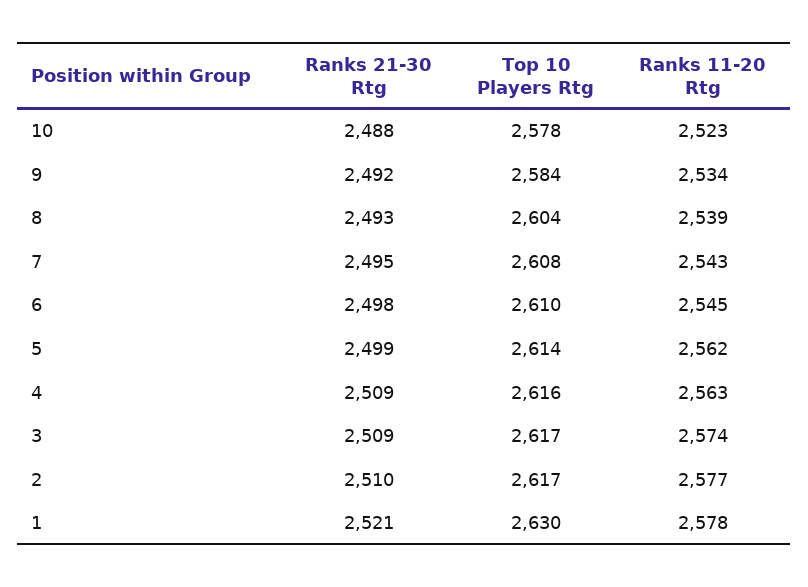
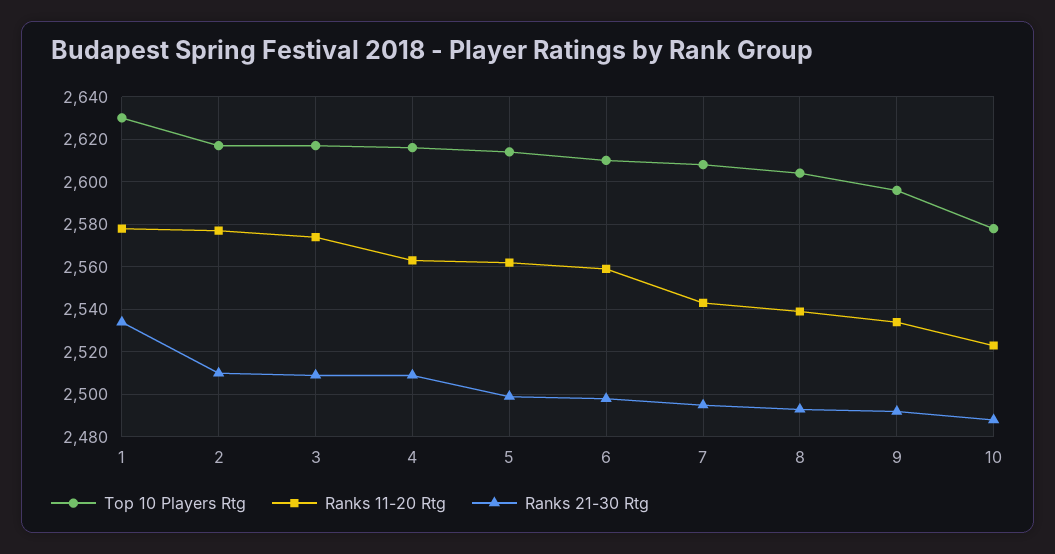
Top 10 Players Rtg, 9: 2584 -> 2595
Ranks 11-20 Rtg, 6: 2545 -> 2560
Ranks 21-30 Rtg, 1: 2521 -> 2535

